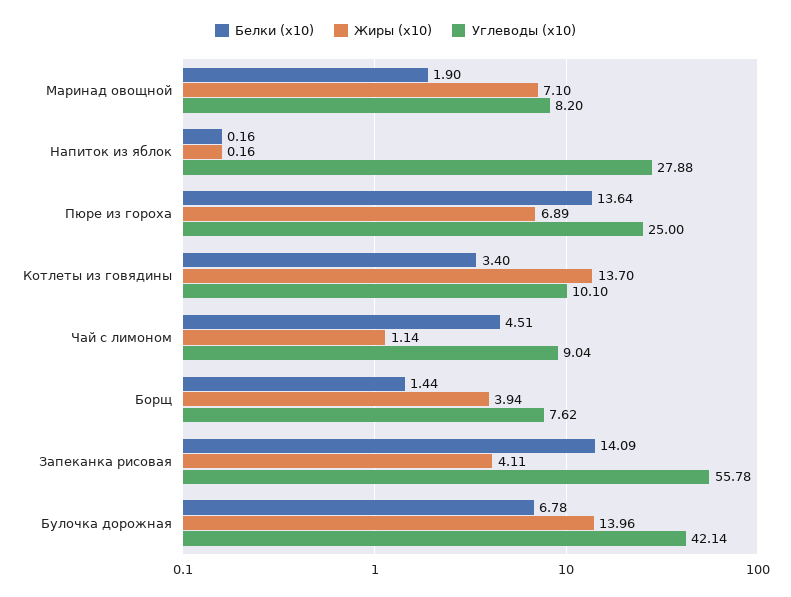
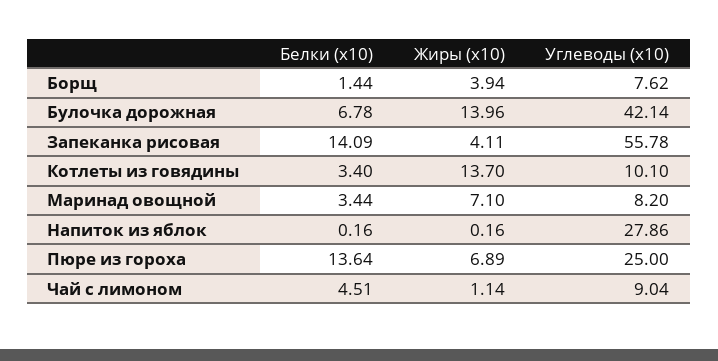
Белки (x10), Маринад овощной: 1.9 -> 3.44
Углеводы (x10), Напиток из яблок: 27.88 -> 27.86

